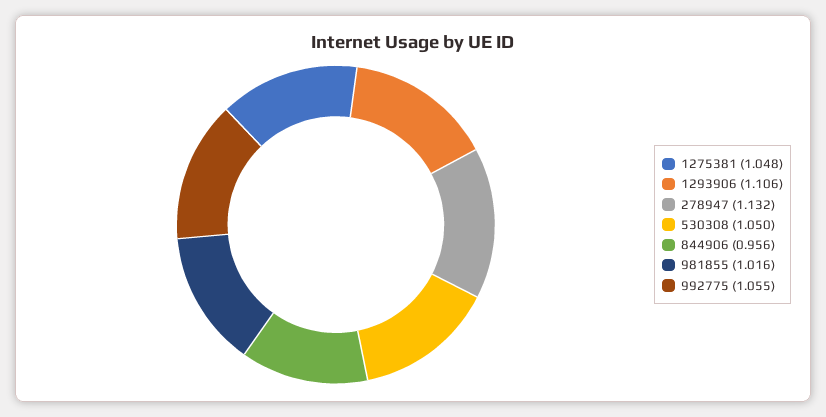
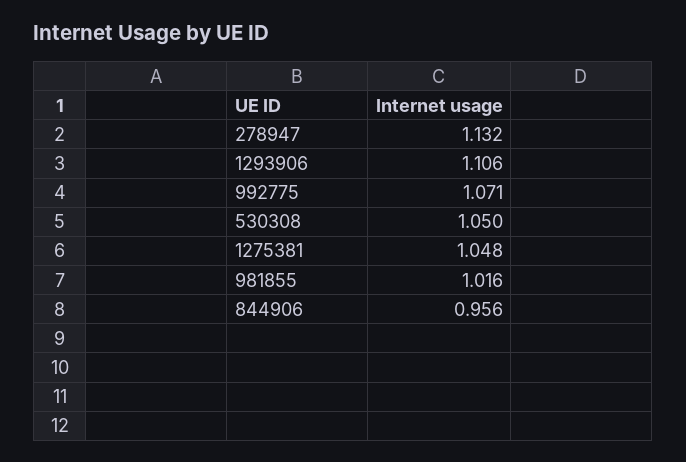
992775: 1.055 -> 1.071

